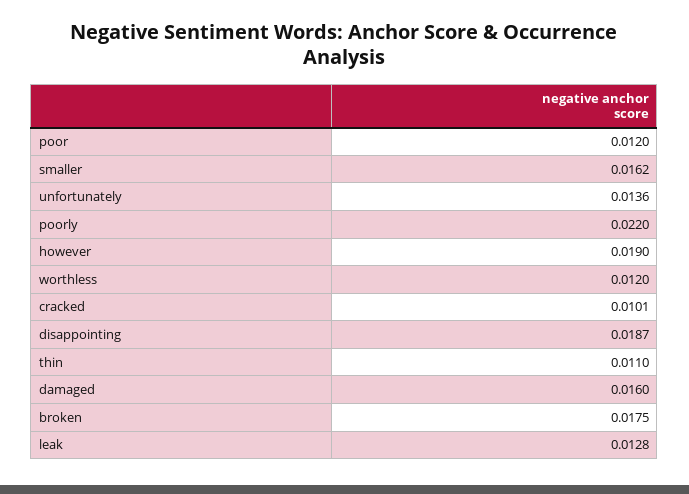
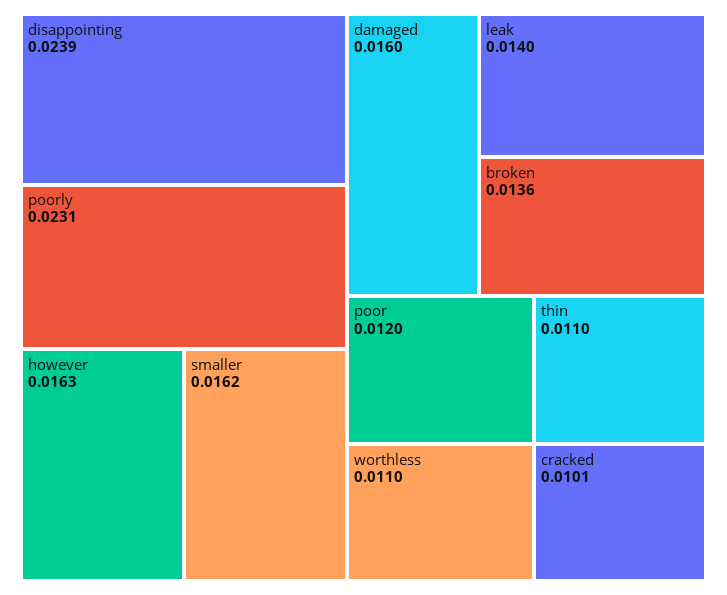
unfortunately: 0.0136 -> none
poorly: 0.022 -> 0.0231
however: 0.019 -> 0.0163
worthless: 0.012 -> 0.011
disappointing: 0.0187 -> 0.0239
broken: 0.0175 -> 0.0136
leak: 0.0128 -> 0.014

